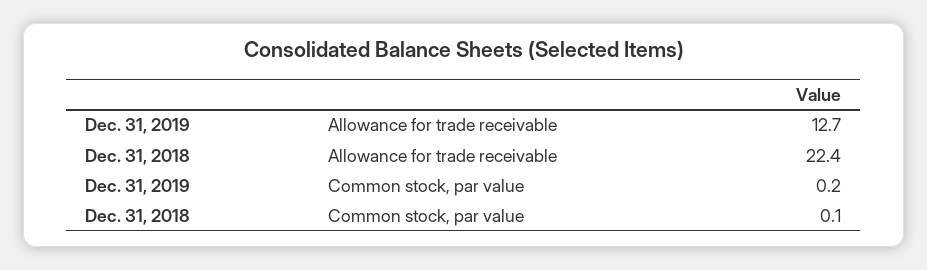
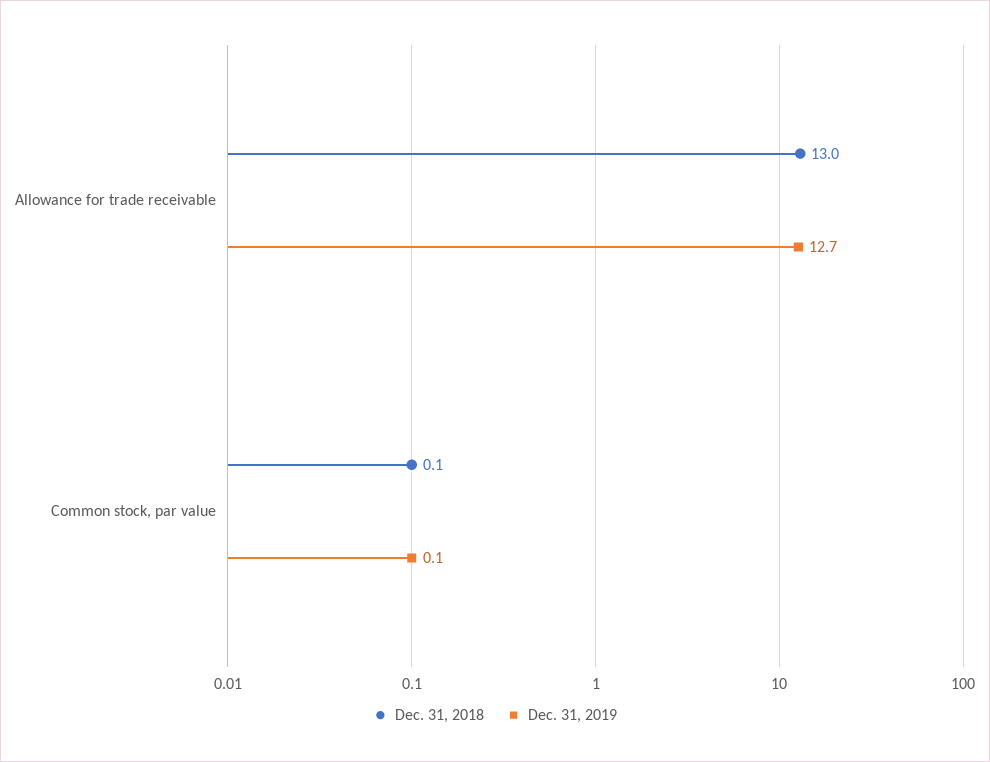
Dec. 31, 2018, Allowance for trade receivable: 22.4 -> 13
Dec. 31, 2019, Common stock, par value: 0.2 -> 0.1

